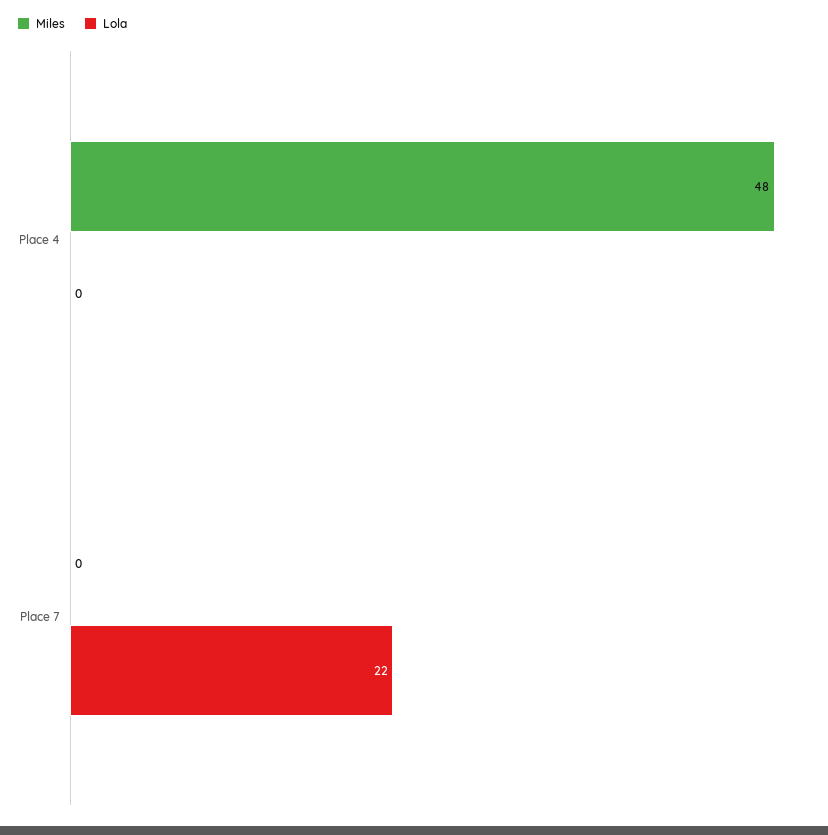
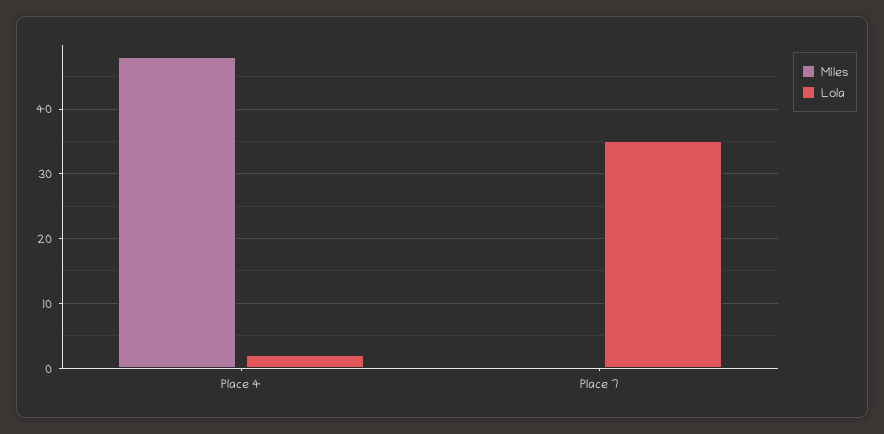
Lola, Place 4: 0 -> 2
Lola, Place 7: 22 -> 35

